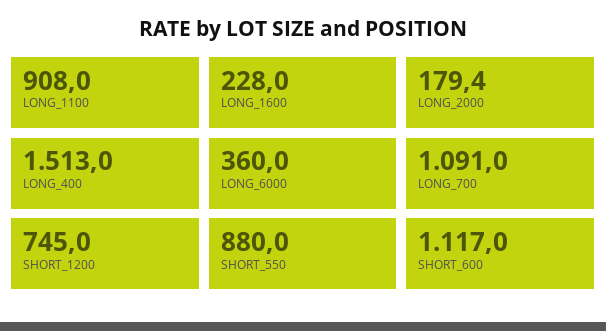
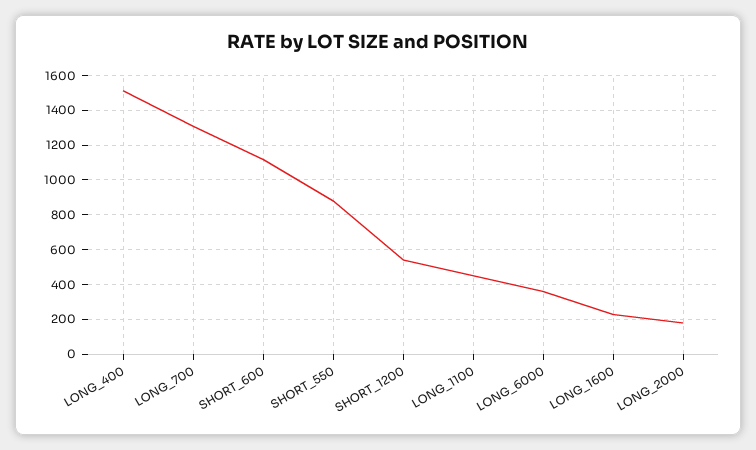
LONG_1100: 908 -> 450
LONG_700: 1091 -> 1300
SHORT_1200: 745 -> 550

